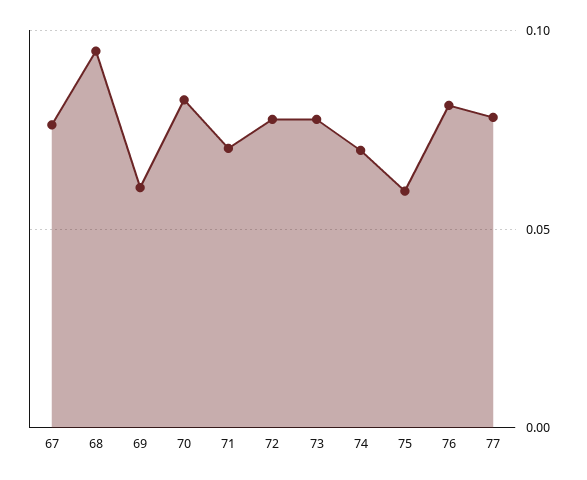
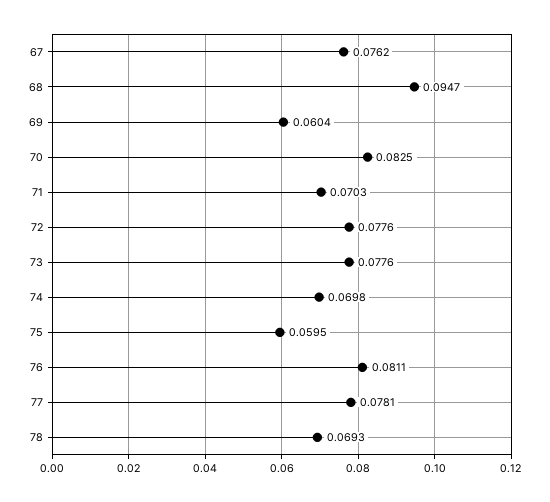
78: none -> 0.0693

